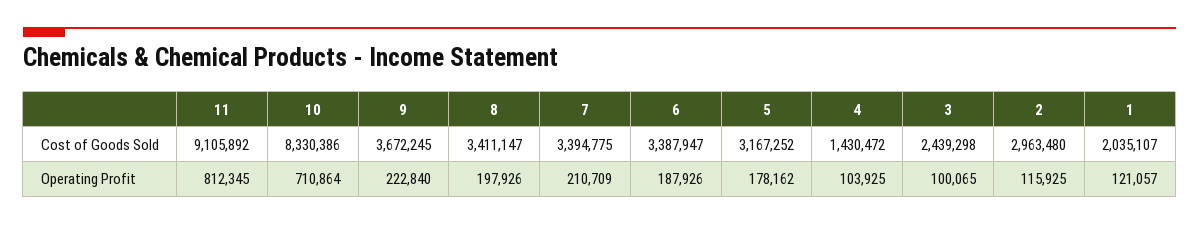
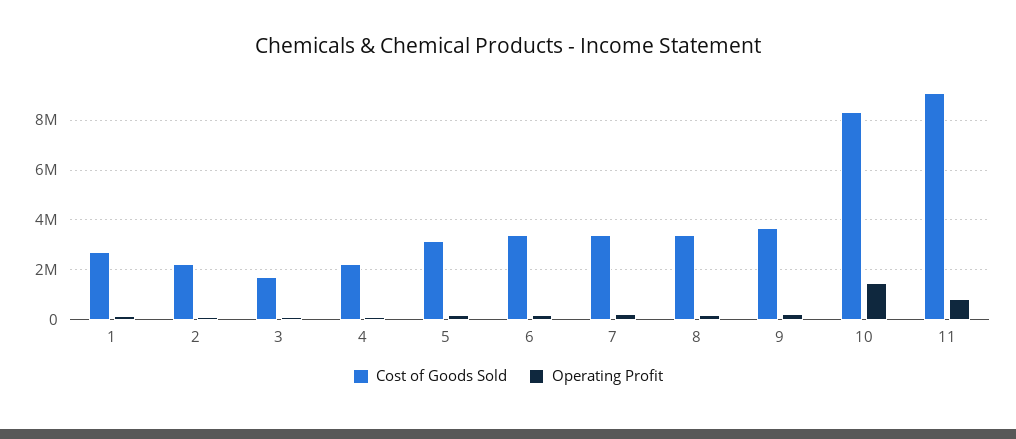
Cost of Goods Sold, 4: 1430472 -> 2250000
Cost of Goods Sold, 3: 2439298 -> 1750000
Cost of Goods Sold, 2: 2963480 -> 2250000
Cost of Goods Sold, 1: 2035107 -> 2750000
Operating Profit, 10: 710864 -> 1500000

